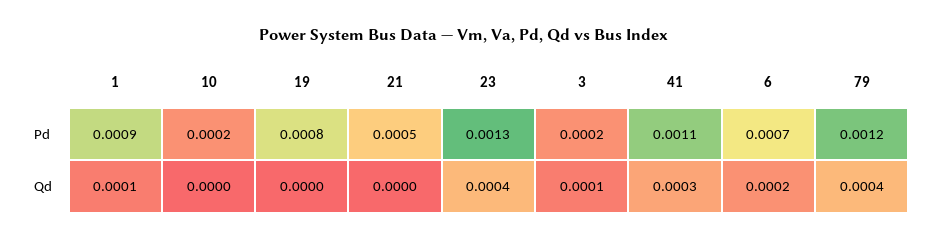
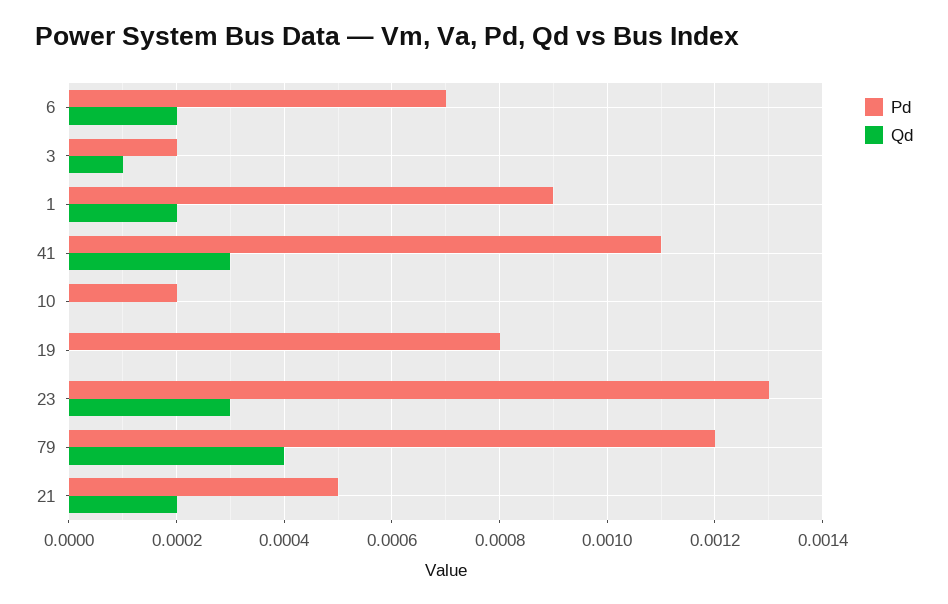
Qd, 1: 0.0001 -> 0.0002
Qd, 21: 0 -> 0.0002
Qd, 23: 0.0004 -> 0.0003

